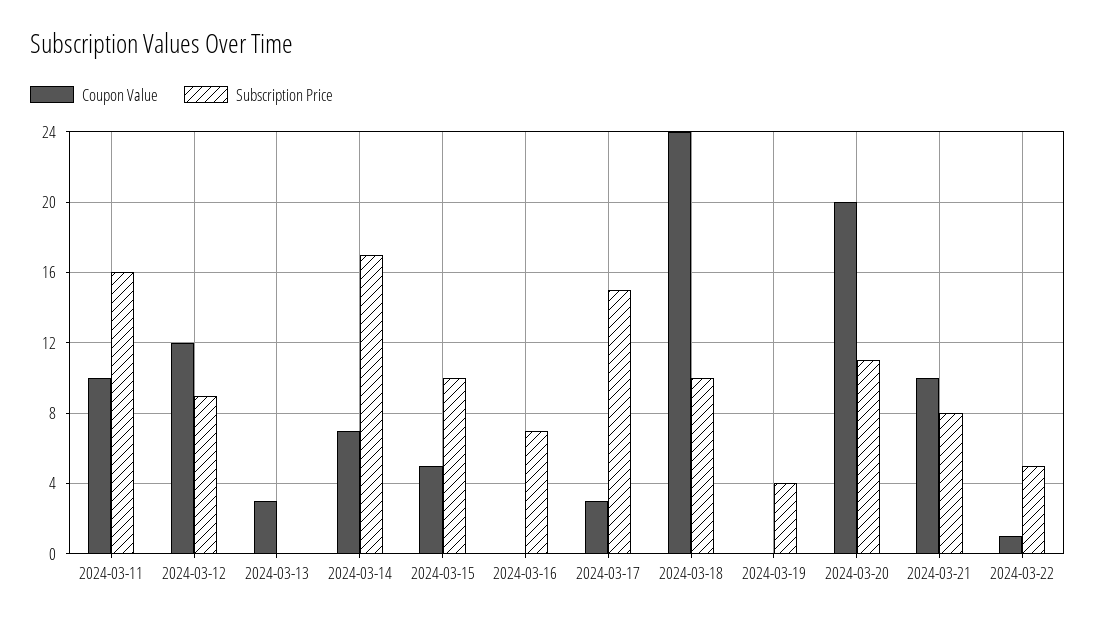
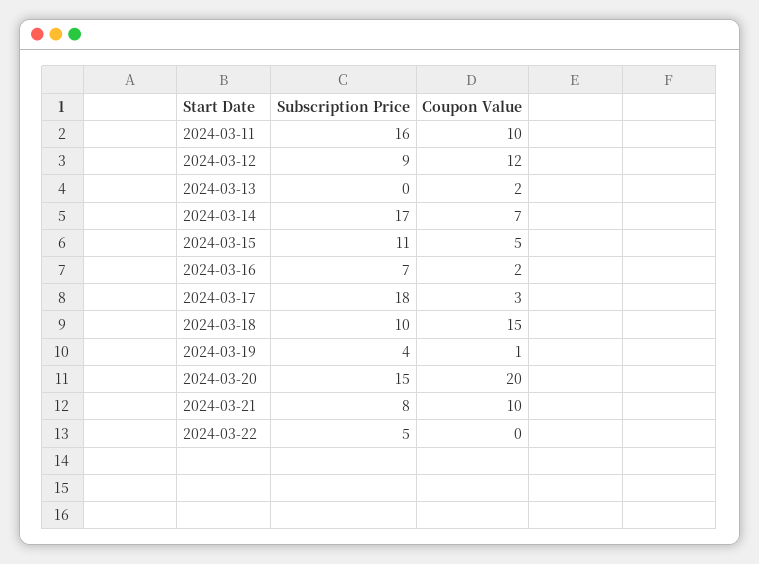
Coupon Value, 2024-03-13: 3 -> 2
Subscription Price, 2024-03-15: 10 -> 11
Coupon Value, 2024-03-16: 0 -> 2
Subscription Price, 2024-03-17: 15 -> 18
Coupon Value, 2024-03-18: 24 -> 15
Coupon Value, 2024-03-19: 0 -> 1
Subscription Price, 2024-03-20: 11 -> 15
Coupon Value, 2024-03-22: 1 -> 0

